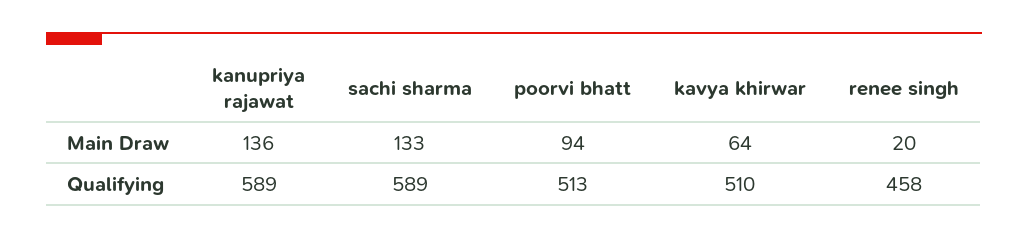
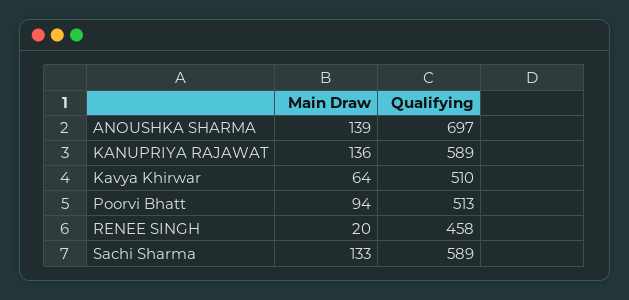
ANOUSHKA SHARMA, Main Draw: none -> 139
ANOUSHKA SHARMA, Qualifying: none -> 697

